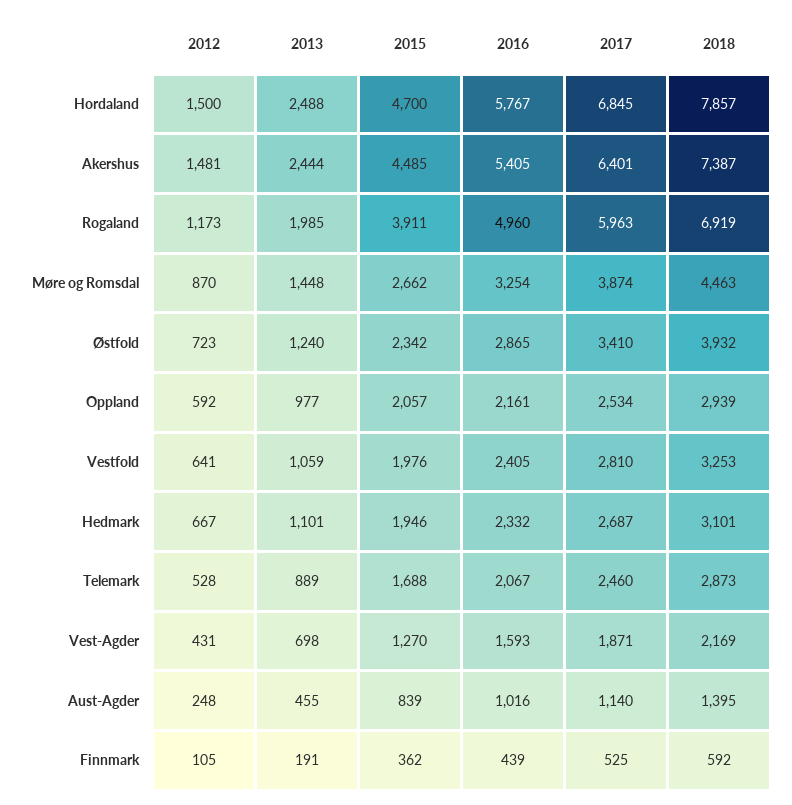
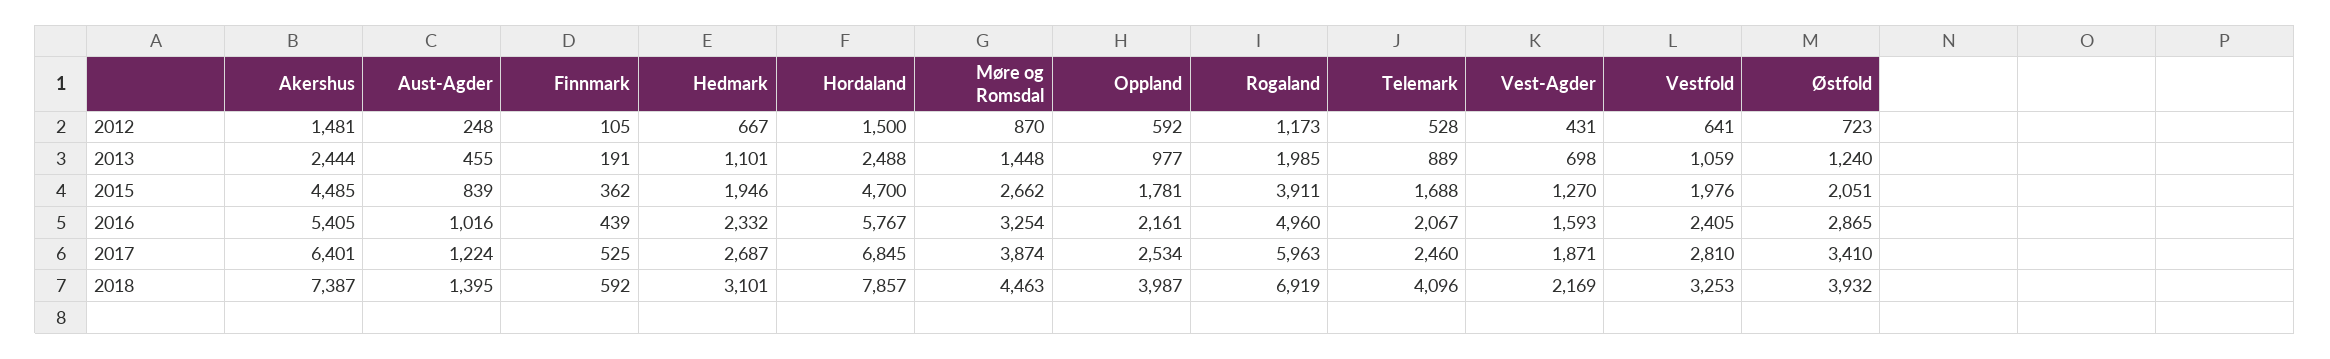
2015, Østfold: 2342 -> 2051
2015, Oppland: 2057 -> 1781
2018, Oppland: 2939 -> 3987
2018, Telemark: 2873 -> 4096
2017, Aust-Agder: 1140 -> 1224

